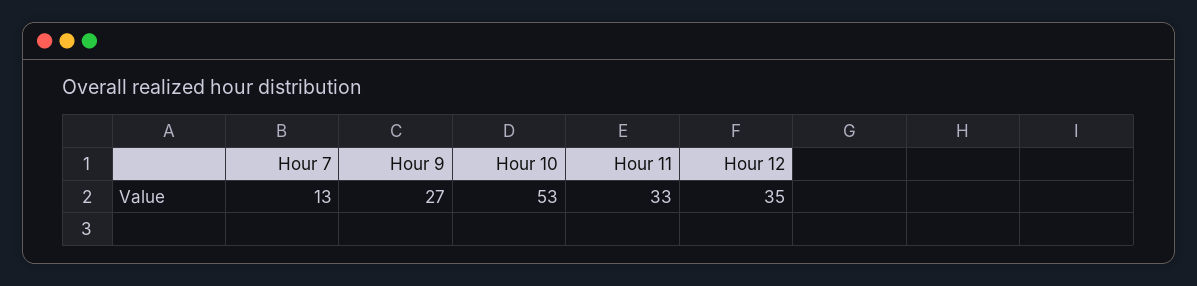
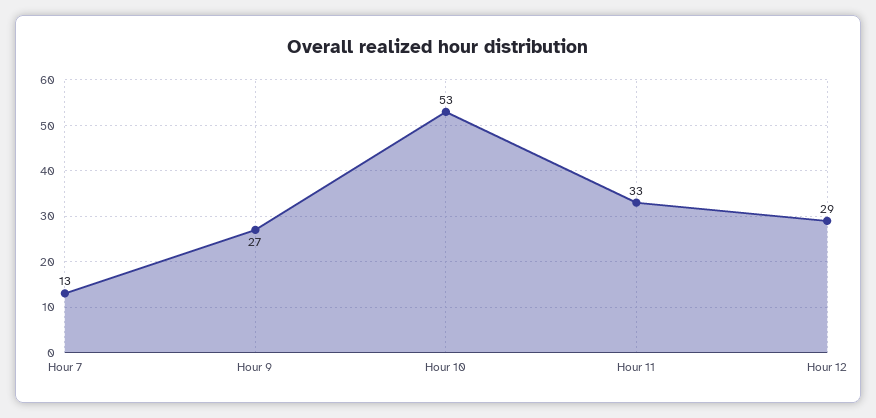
Hour 12: 35 -> 29

